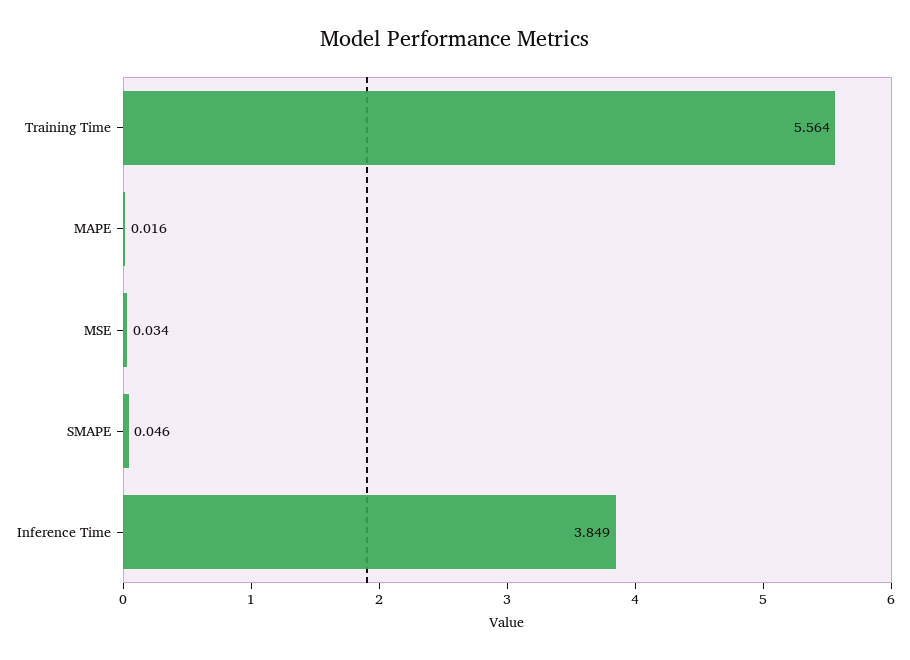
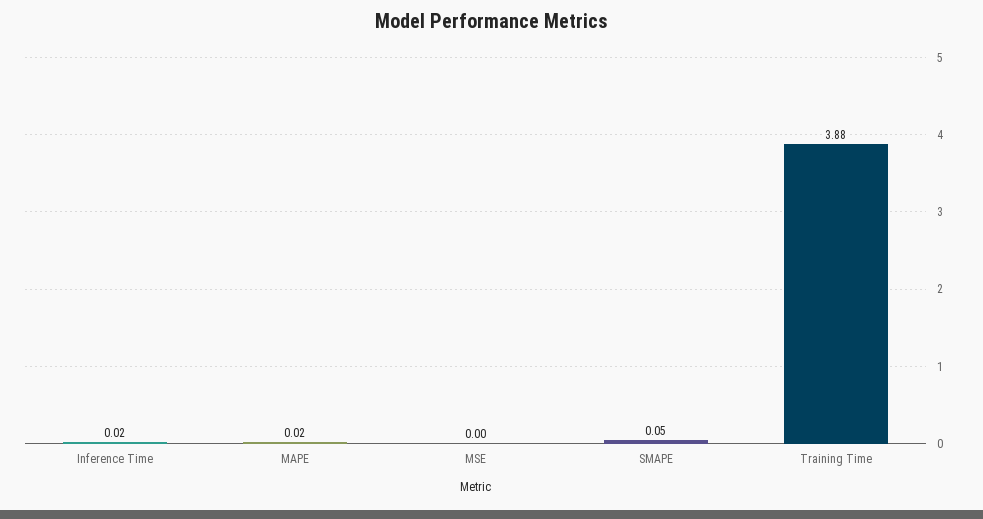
Training Time: 5.564 -> 3.88
MSE: 0.034 -> 0
Inference Time: 3.849 -> 0.02

